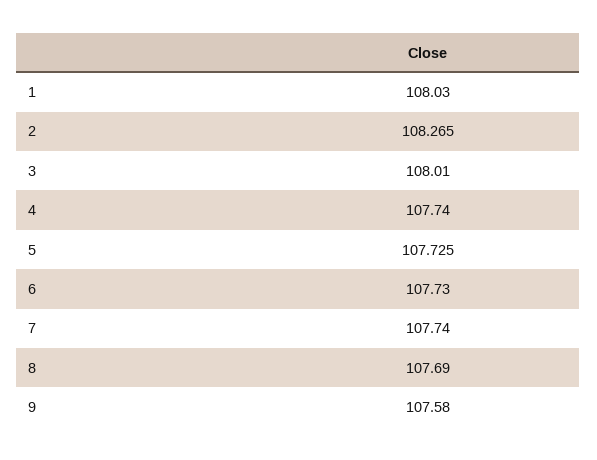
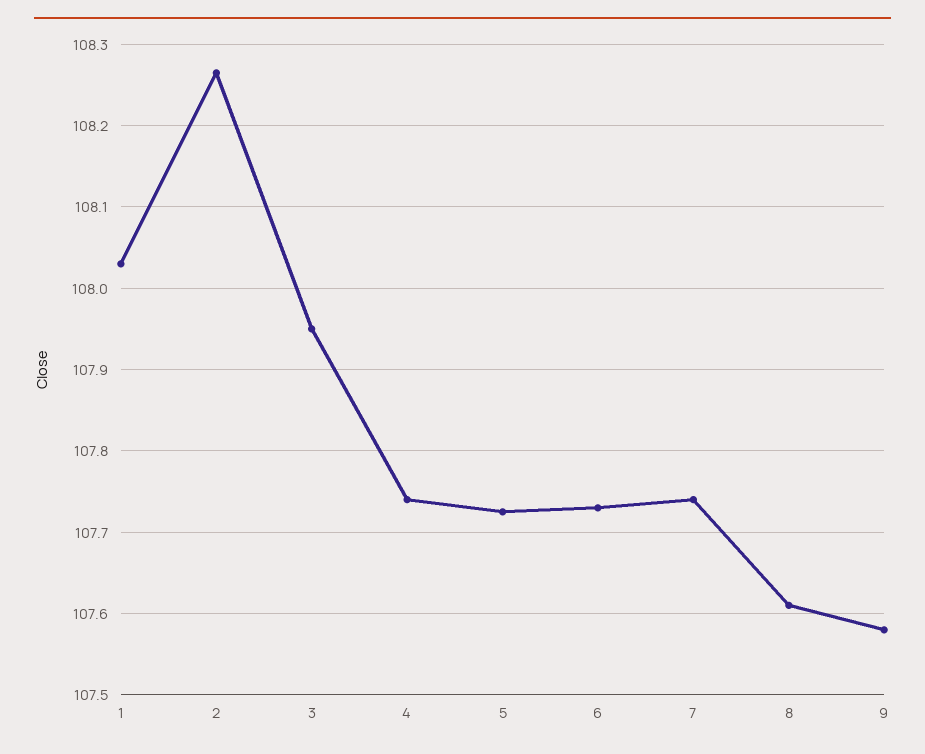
3: 108.01 -> 107.95
8: 107.69 -> 107.61

